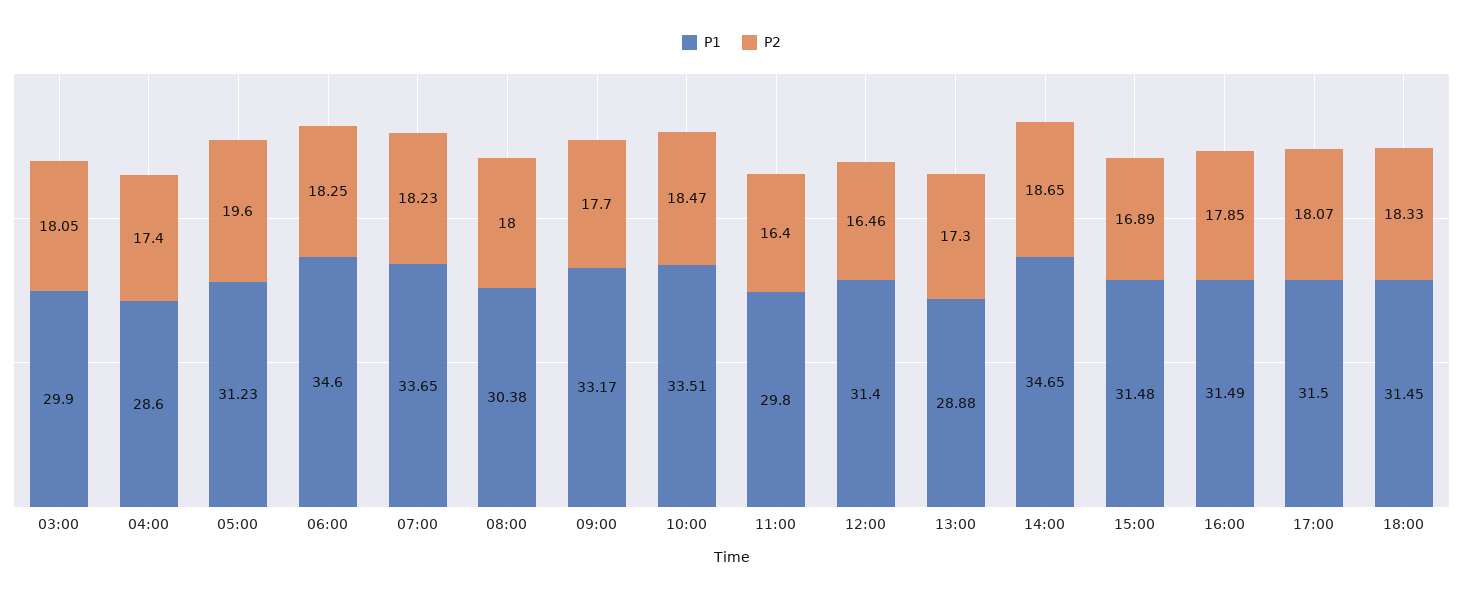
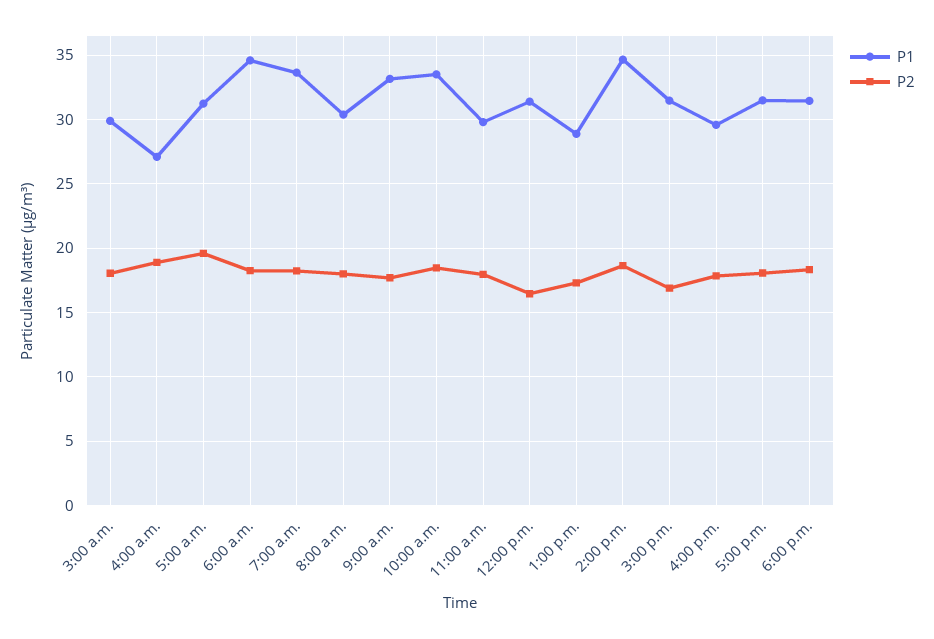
P1, 04:00: 28.6 -> 27
P2, 04:00: 17.4 -> 19
P2, 11:00: 16.4 -> 18
P1, 16:00: 31.49 -> 29.5

